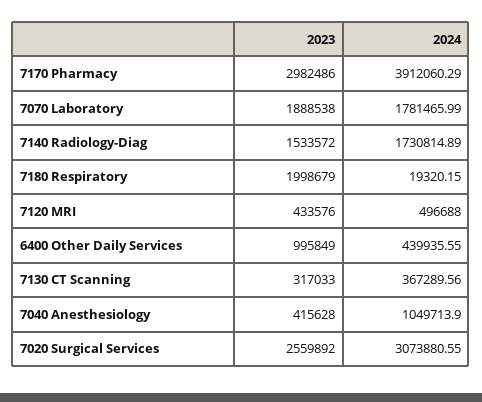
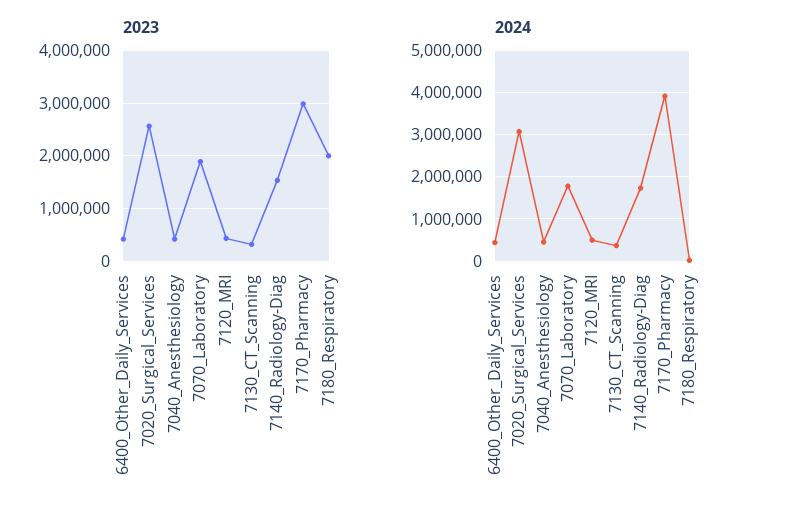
2023, 6400 Other Daily Services: 995849 -> 400000
2024, 7040 Anesthesiology: 1049713.9 -> 400000

